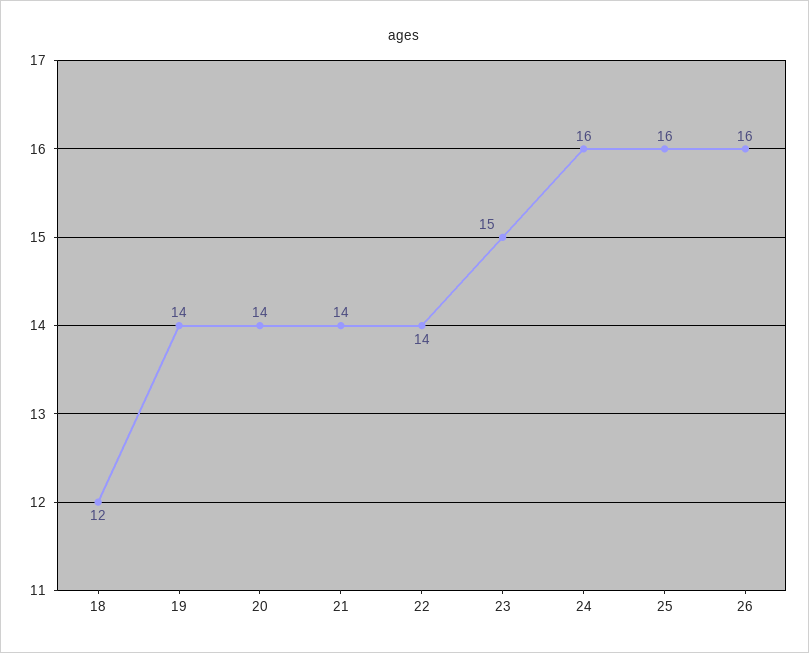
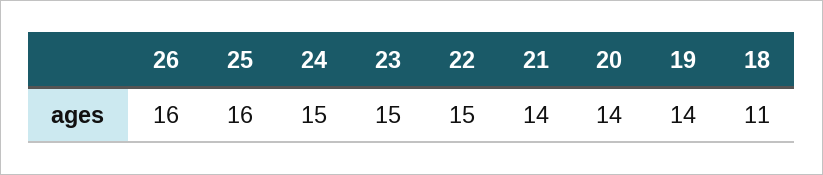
18: 12 -> 11
22: 14 -> 15
24: 16 -> 15

